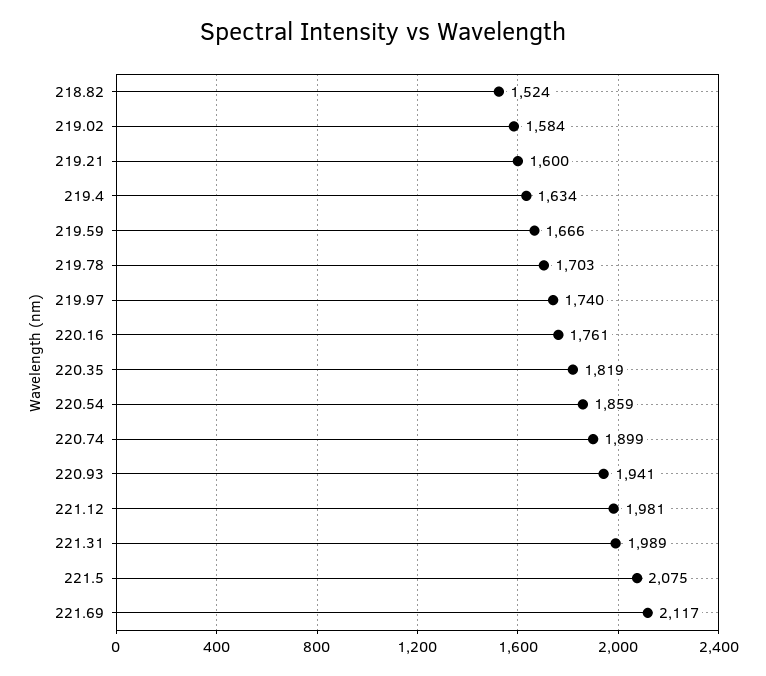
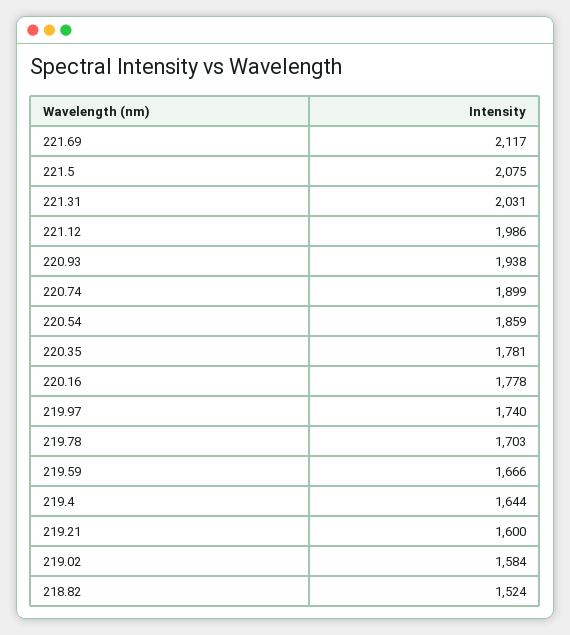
219.4: 1634 -> 1644
220.16: 1761 -> 1778
220.35: 1819 -> 1781
220.93: 1941 -> 1938
221.12: 1981 -> 1986
221.31: 1989 -> 2031

